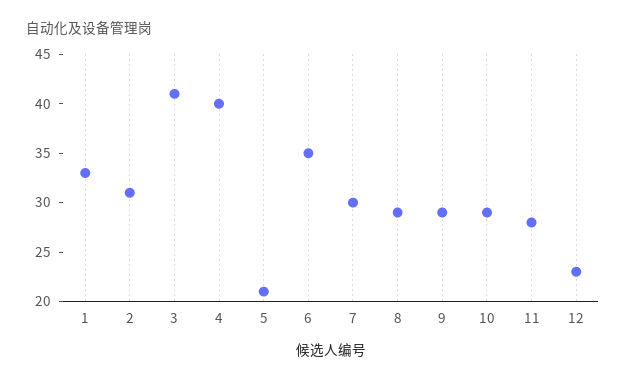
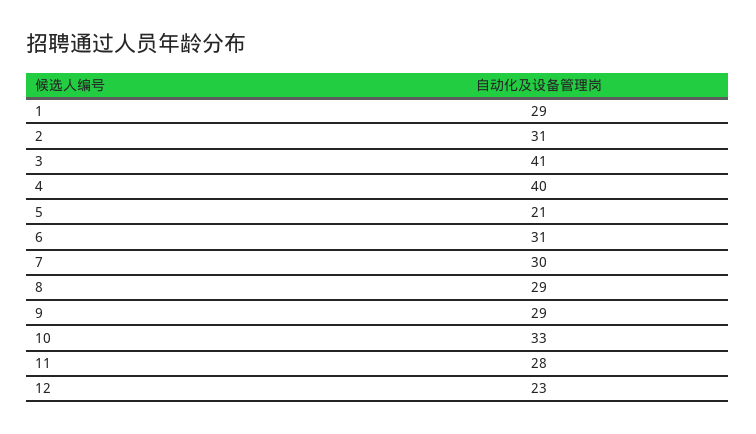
1: 33 -> 29
6: 35 -> 31
10: 29 -> 33

